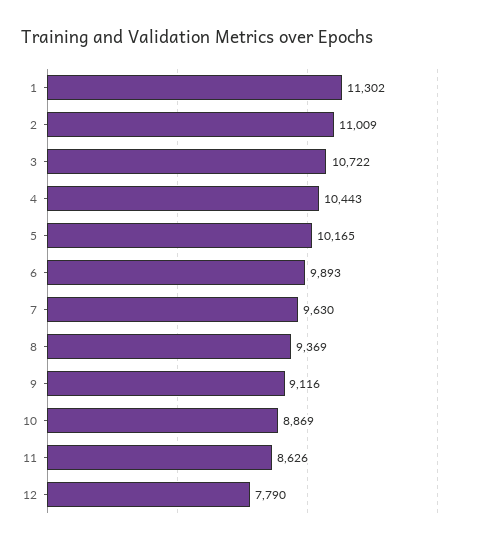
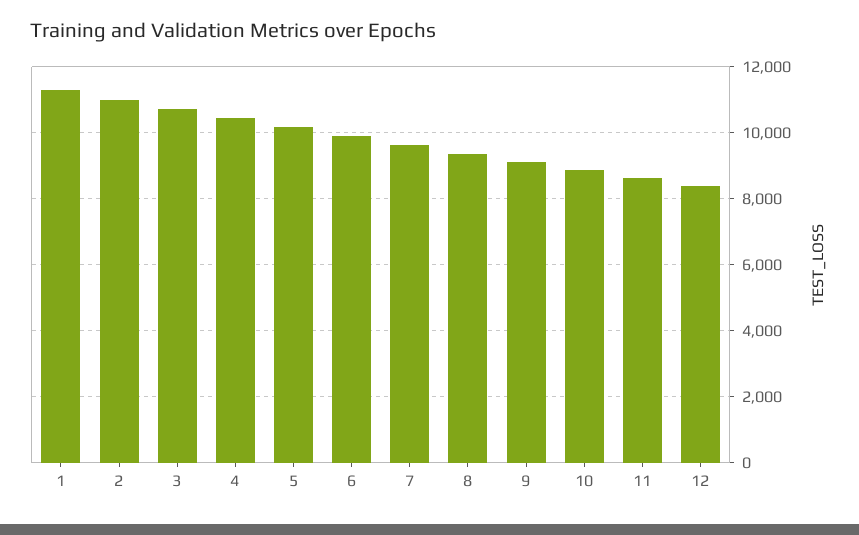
12: 7790 -> 8400

